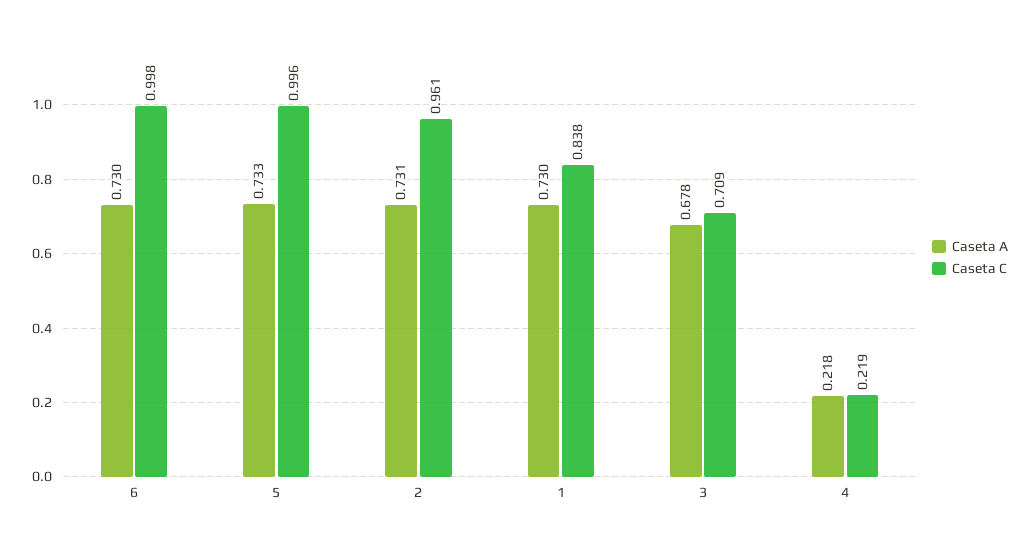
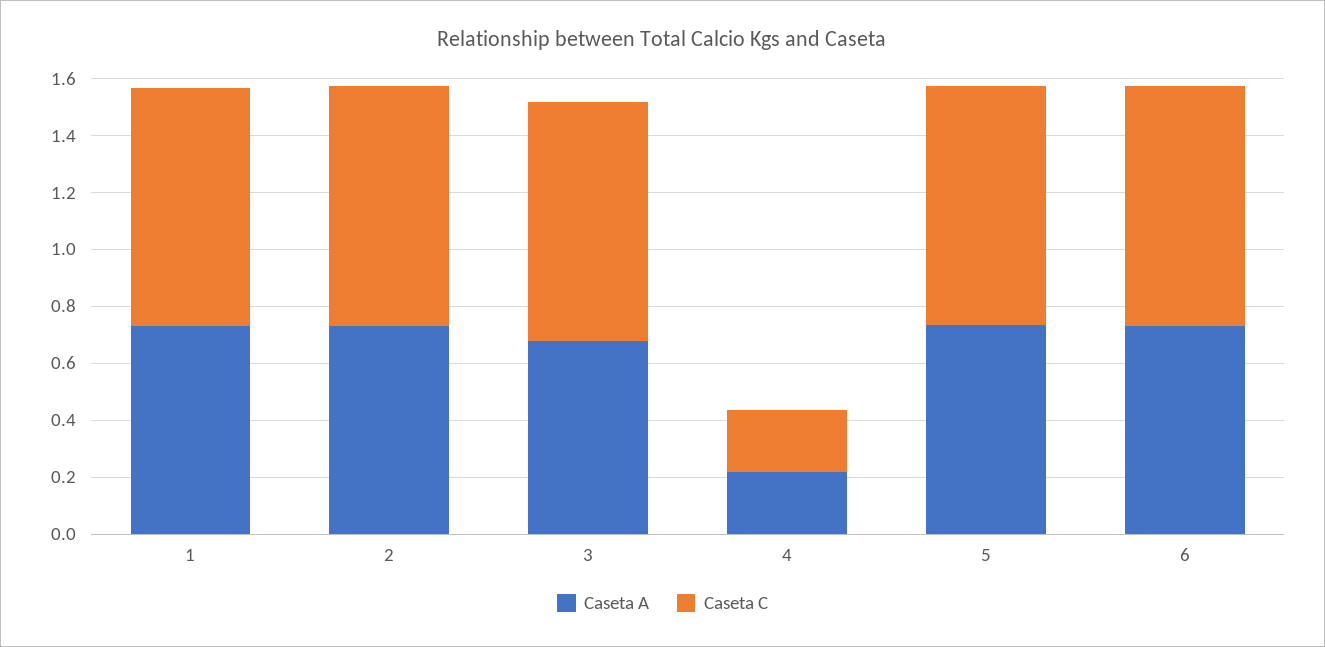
Caseta C, 6: 0.998 -> 0.85
Caseta C, 5: 0.996 -> 0.85
Caseta C, 2: 0.961 -> 0.85
Caseta C, 3: 0.709 -> 0.85

